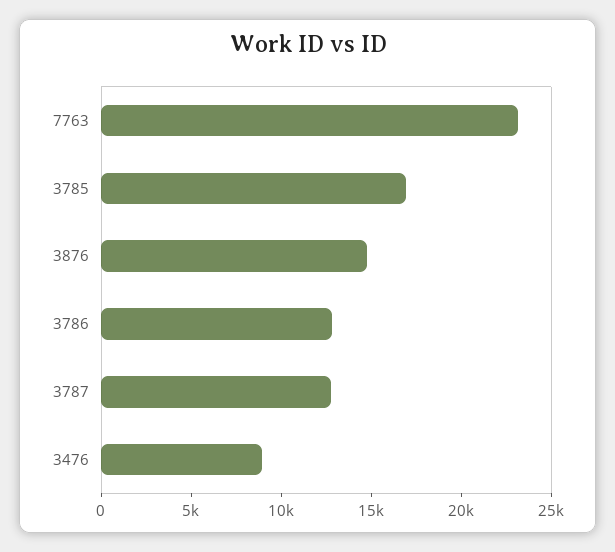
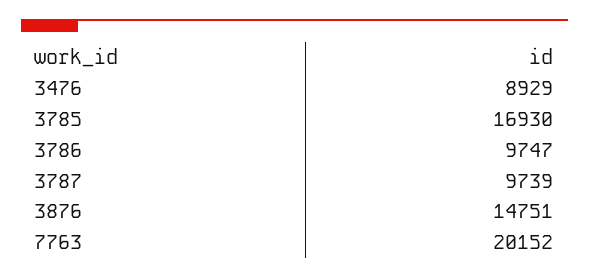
7763: 23000 -> 20152
3786: 13000 -> 9747
3787: 13000 -> 9739

